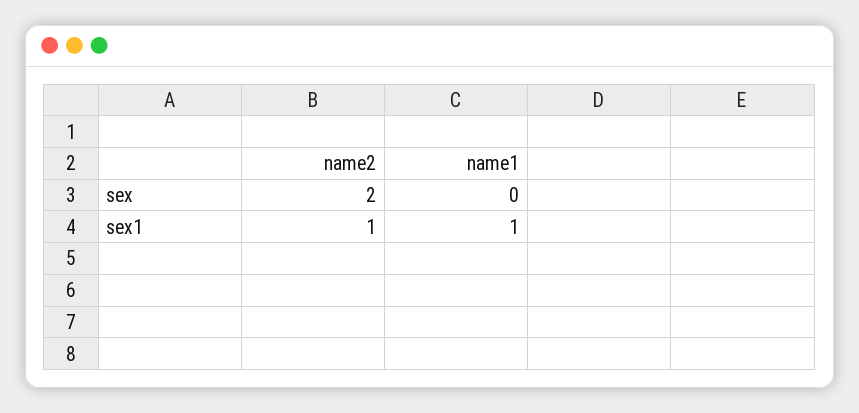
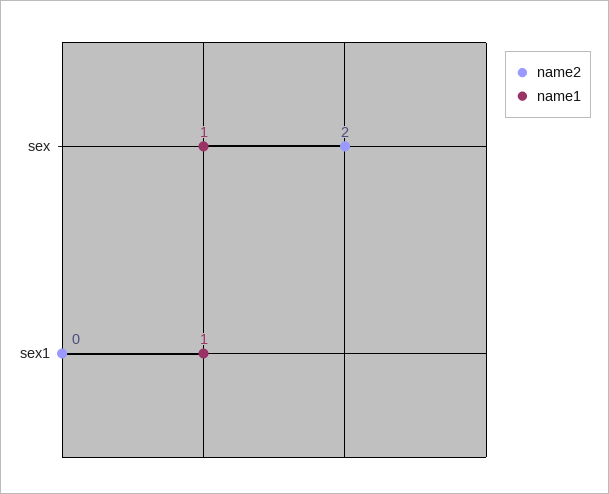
name1, sex: 0 -> 1
name2, sex1: 1 -> 0

